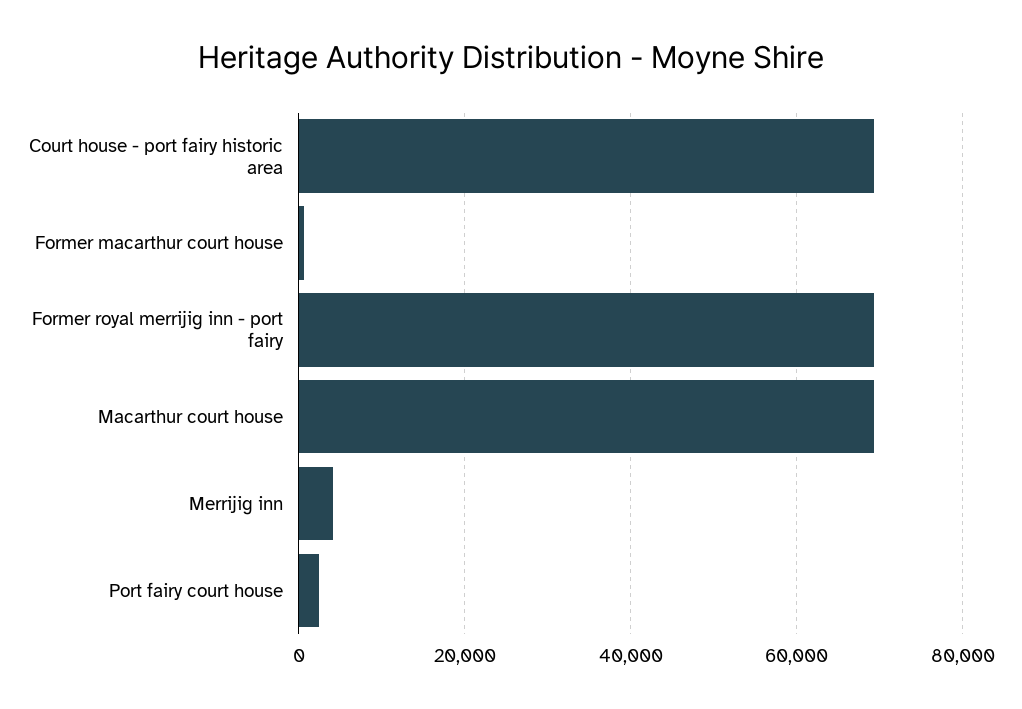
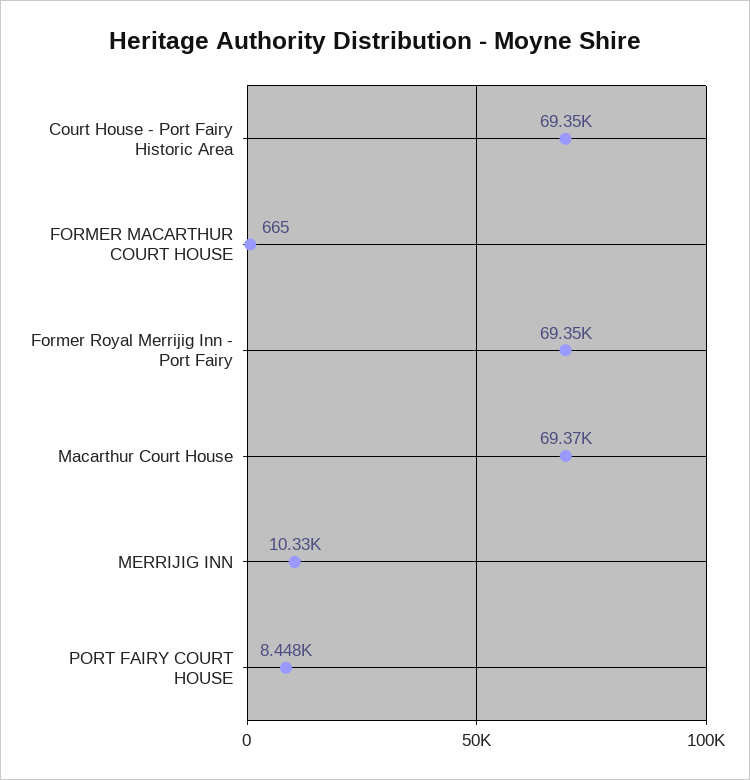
Merrijig inn: 4000 -> 10330
Port fairy court house: 2000 -> 8448

